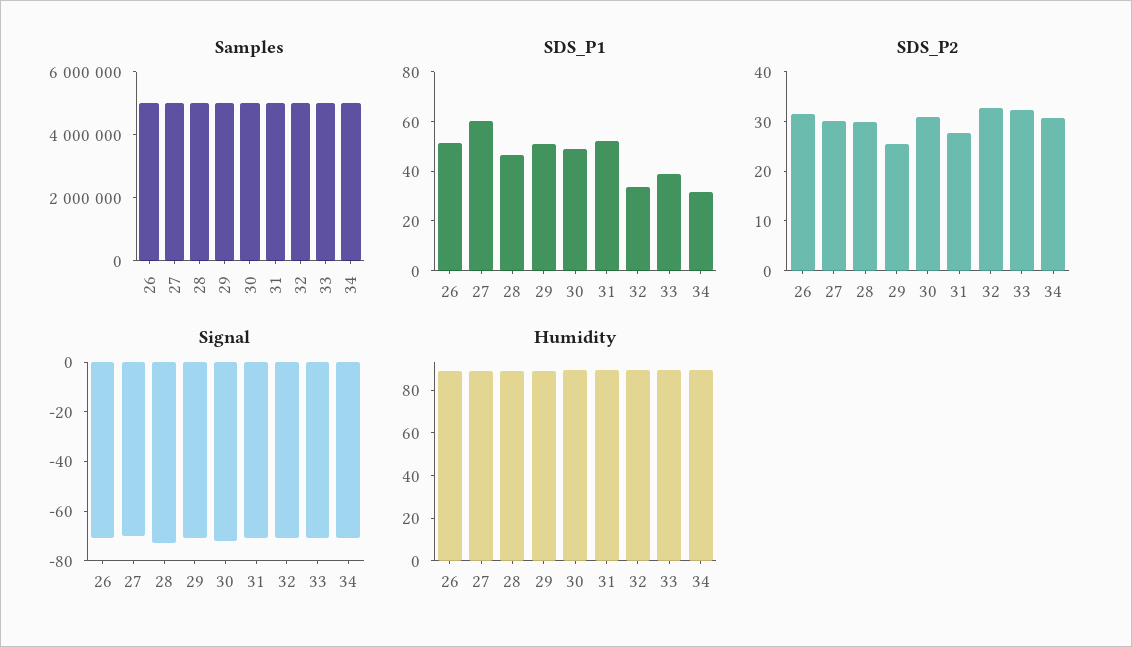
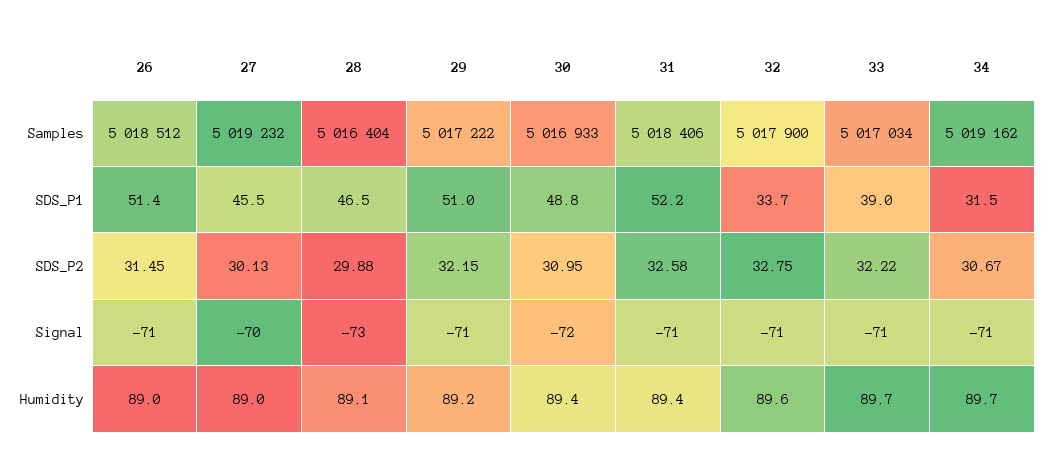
SDS_P1, 27: 60 -> 45.5
SDS_P2, 29: 26 -> 32.15
SDS_P2, 31: 28 -> 32.58

